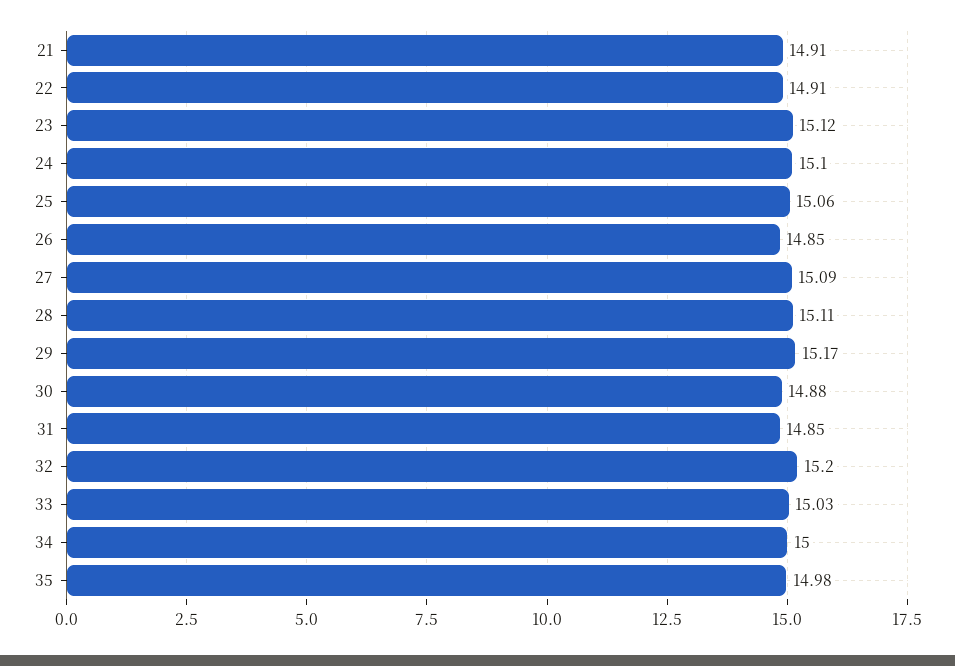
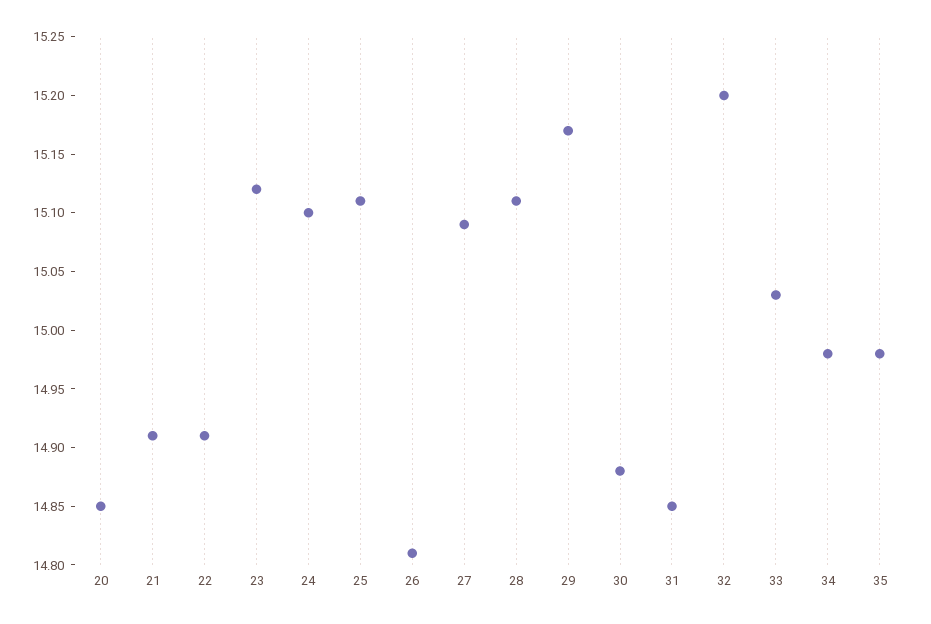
25: 15.06 -> 15.11
26: 14.85 -> 14.81
34: 15 -> 14.98
20: none -> 14.85

